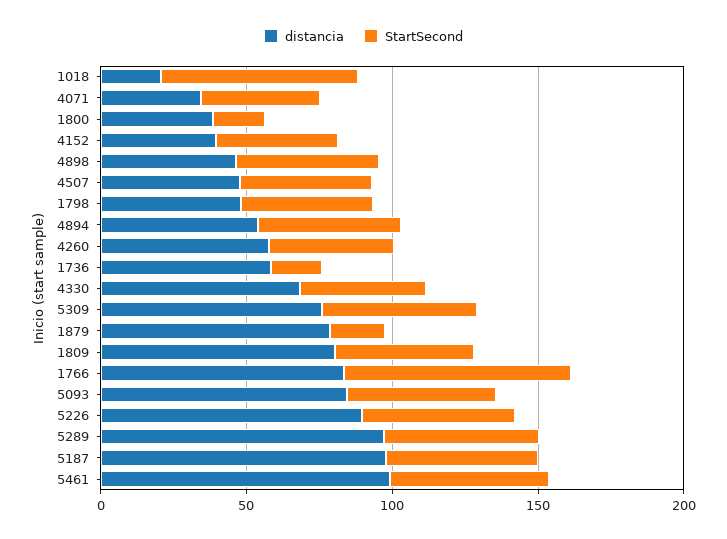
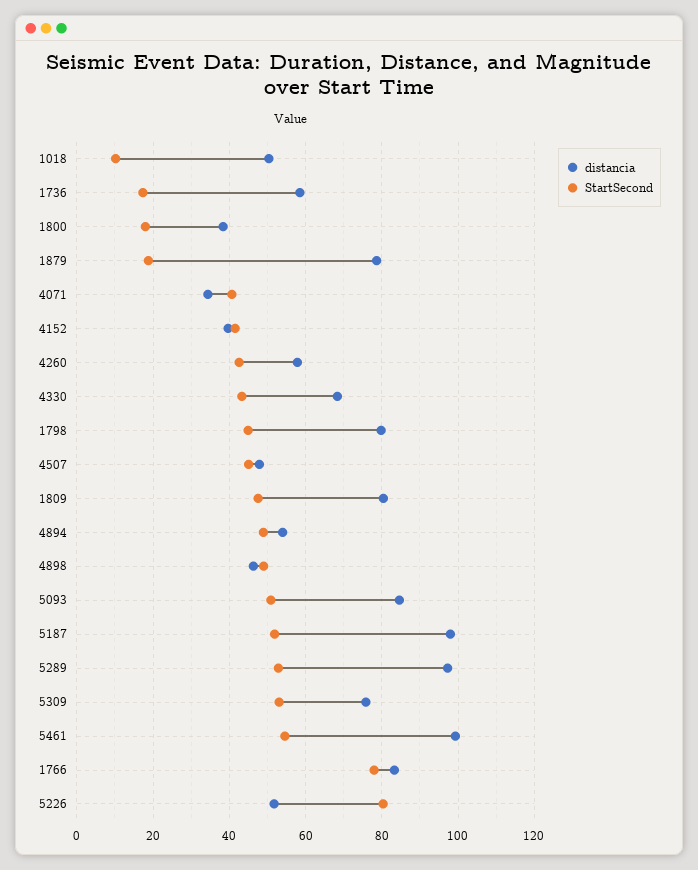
distancia, 1018: 20 -> 50
StartSecond, 1018: 70 -> 10
distancia, 1798: 50 -> 80
distancia, 5226: 90 -> 52
StartSecond, 5226: 50 -> 80

